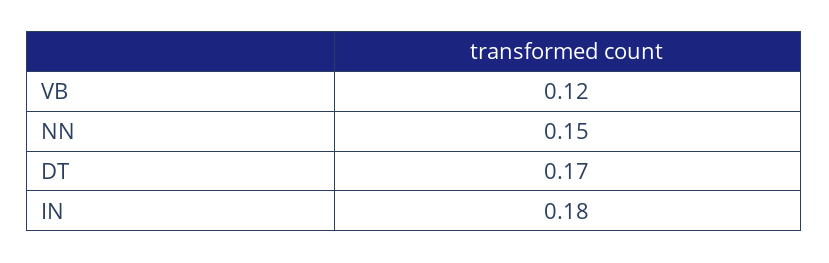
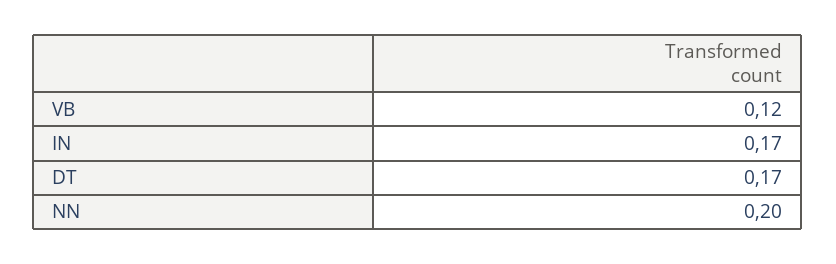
NN: 0.15 -> 0.2
IN: 0.18 -> 0.17

